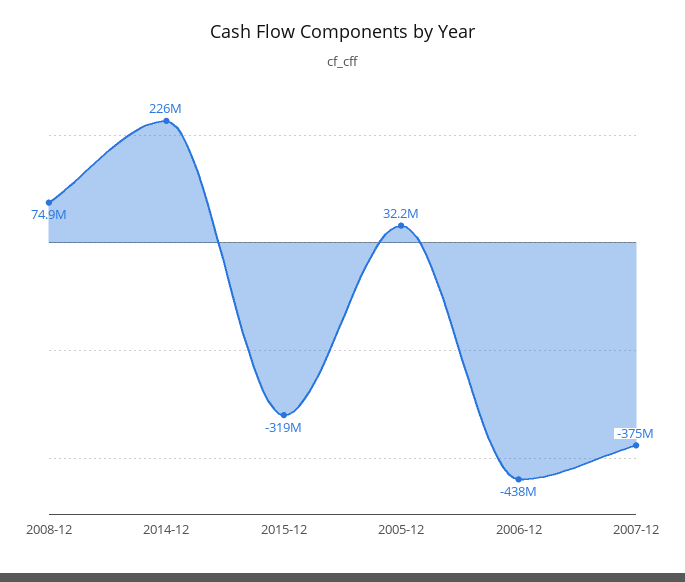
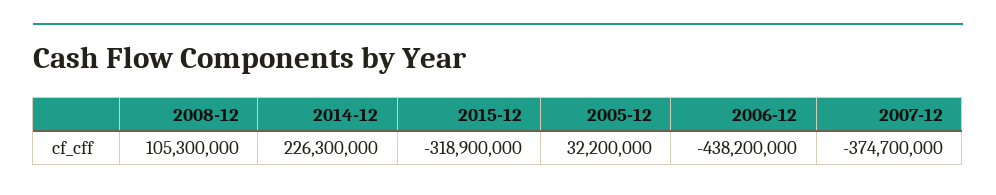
2008-12: 74900000 -> 105300000

